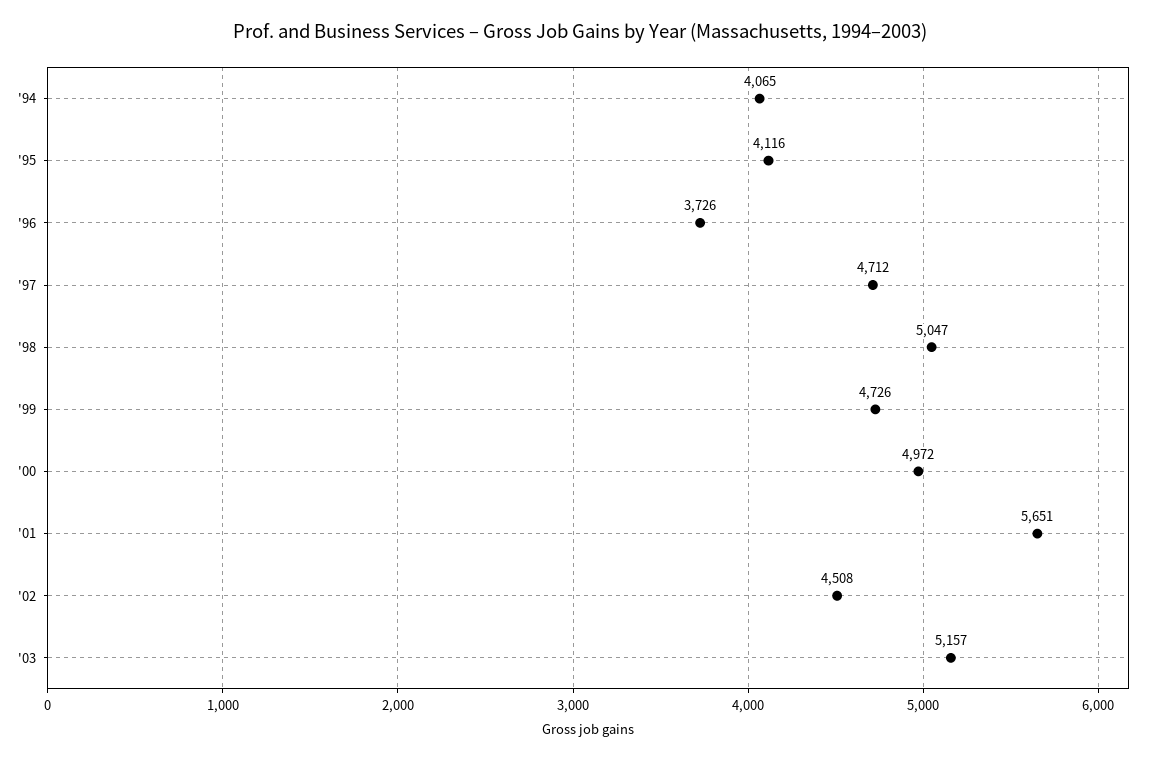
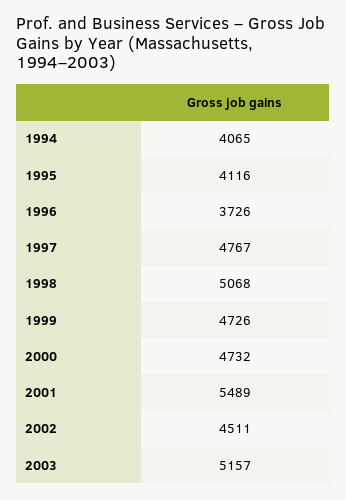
'97: 4712 -> 4767
'98: 5047 -> 5068
'00: 4972 -> 4732
'01: 5651 -> 5489
'02: 4508 -> 4511

